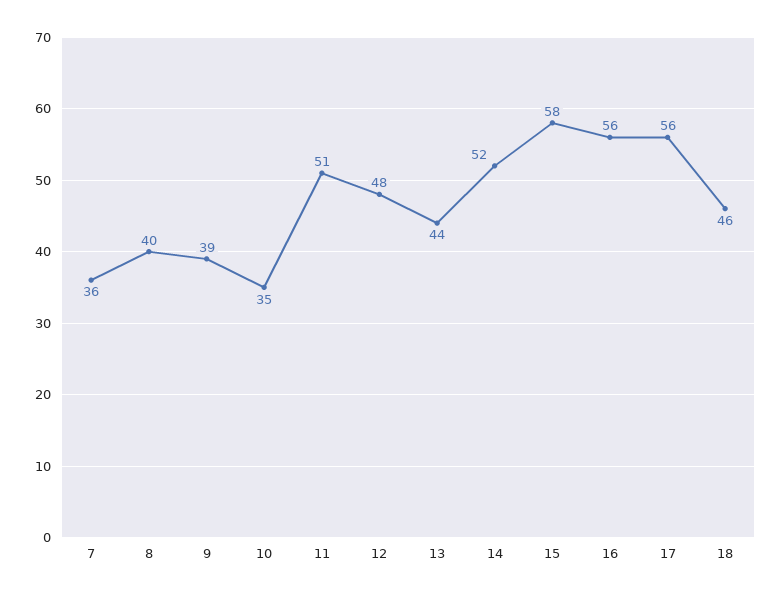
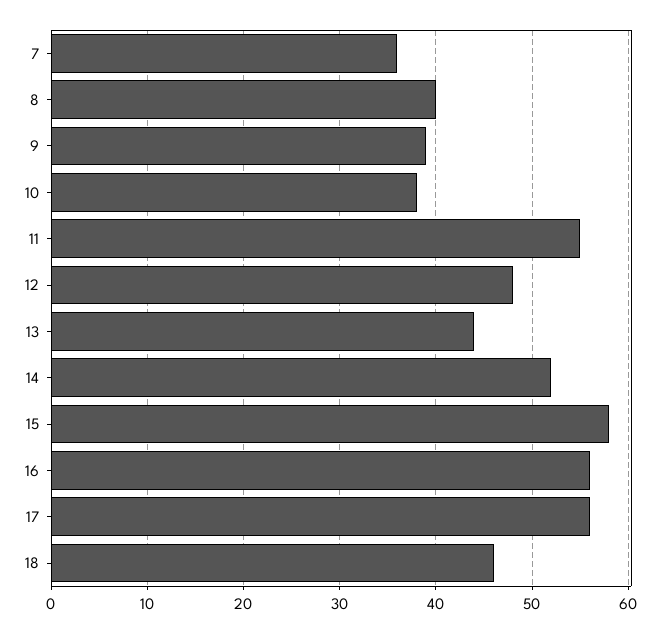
10: 35 -> 38
11: 51 -> 55

